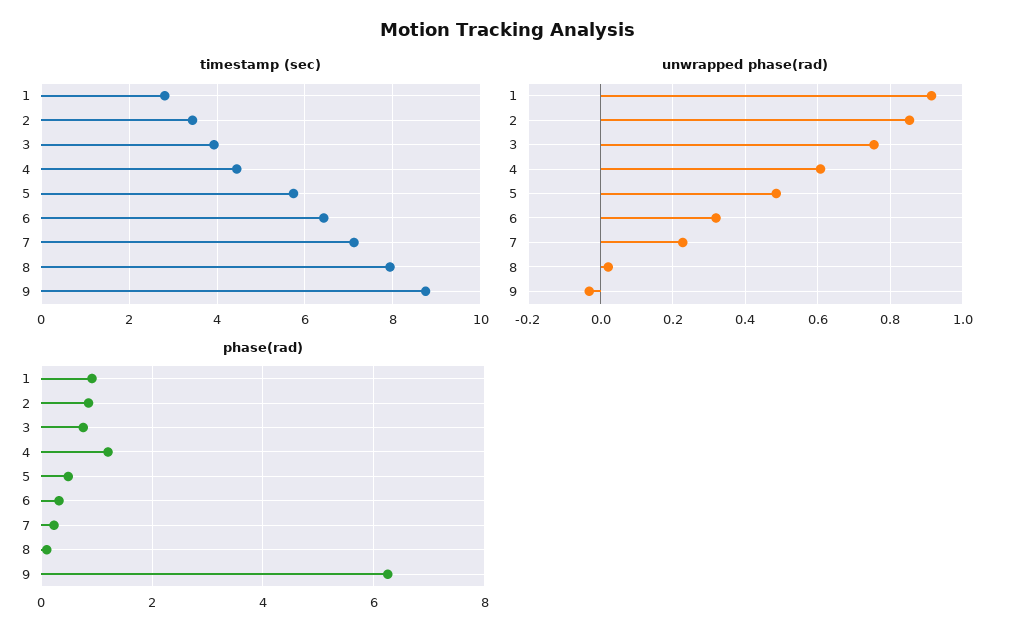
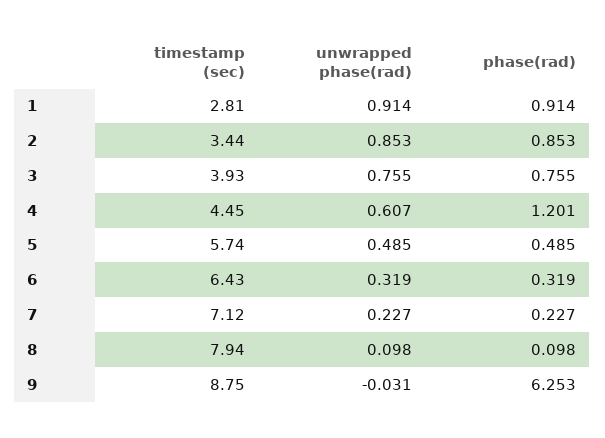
unwrapped phase(rad), 8: 0.02 -> 0.098

